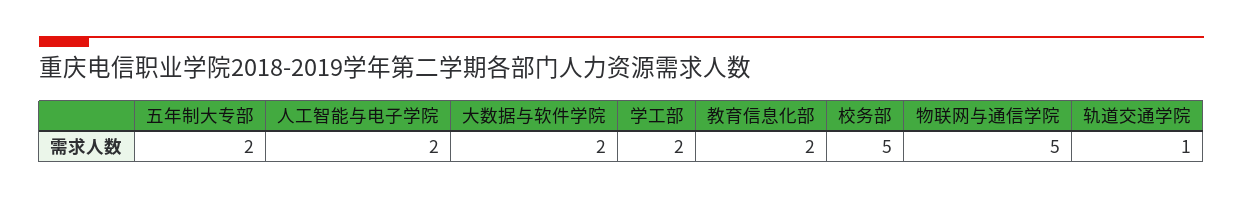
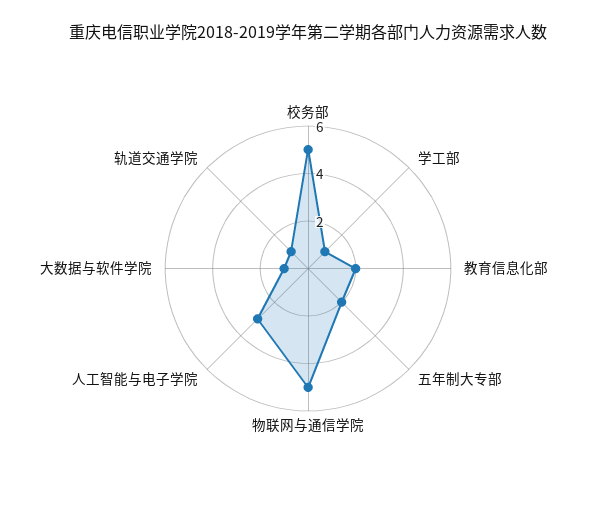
人工智能与电子学院: 2 -> 3
大数据与软件学院: 2 -> 1
学工部: 2 -> 1

